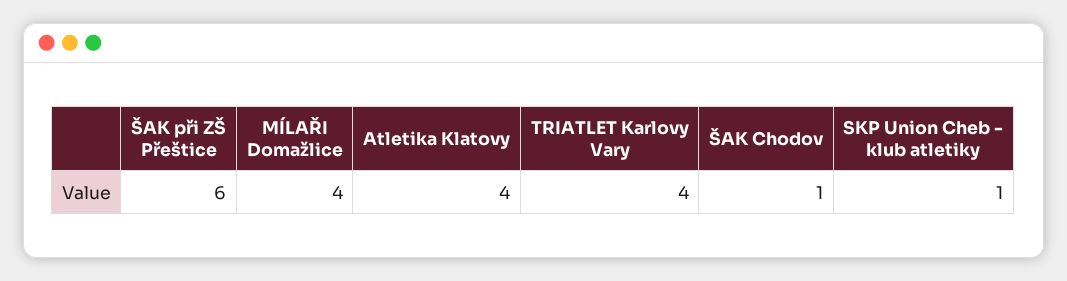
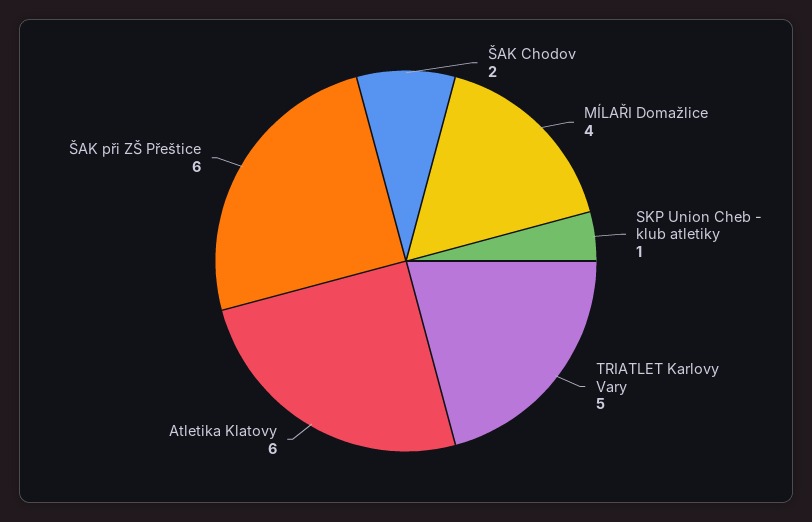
Atletika Klatovy: 4 -> 6
TRIATLET Karlovy Vary: 4 -> 5
ŠAK Chodov: 1 -> 2

